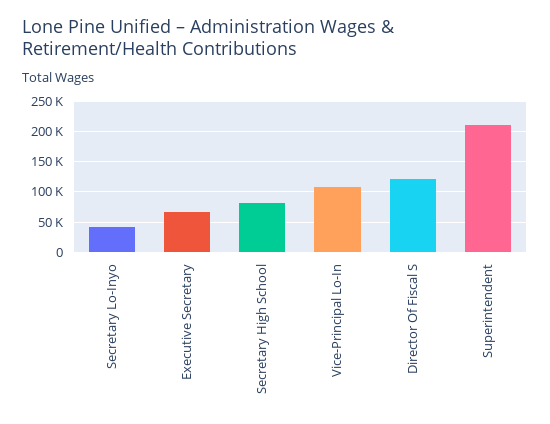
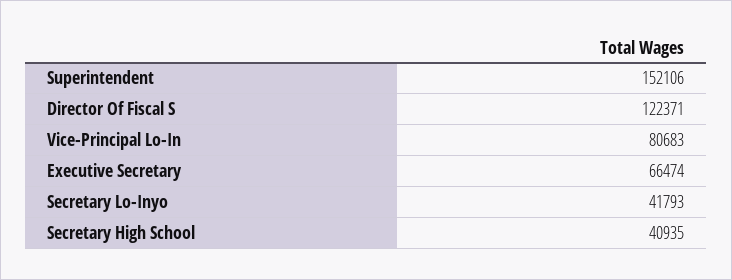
Secretary High School: 80000 -> 40935
Vice-Principal Lo-In: 110000 -> 80683
Superintendent: 210000 -> 152106

